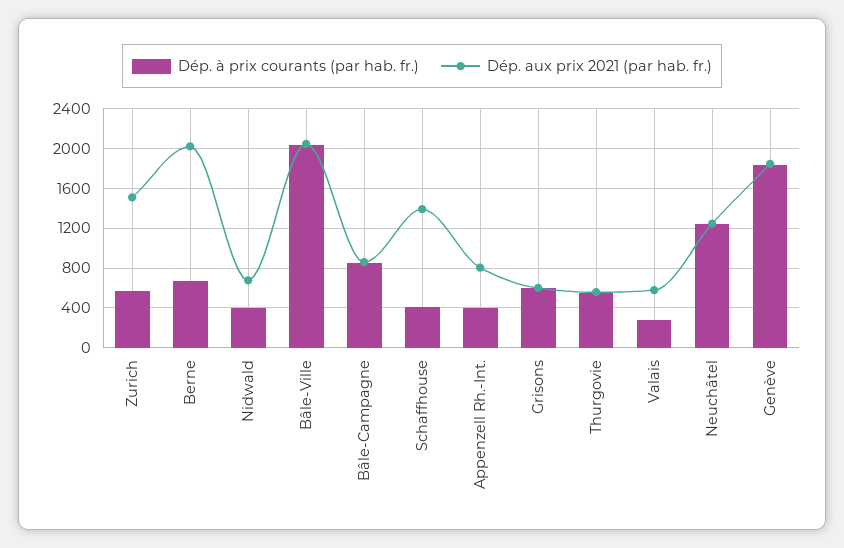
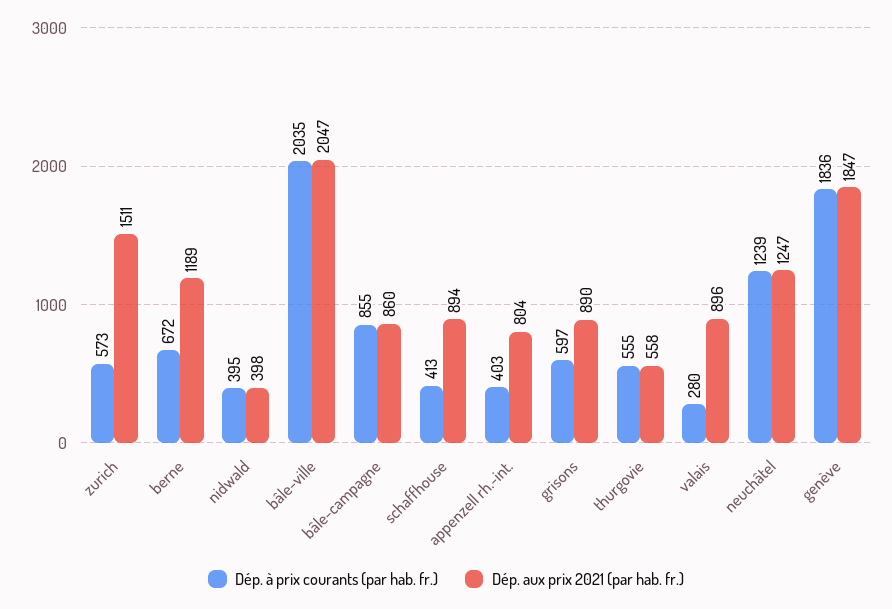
Dép. aux prix 2021 (par hab. fr.), Berne: 2000 -> 1189
Dép. aux prix 2021 (par hab. fr.), Nidwald: 700 -> 398
Dép. aux prix 2021 (par hab. fr.), Schaffhouse: 1400 -> 894
Dép. aux prix 2021 (par hab. fr.), Grisons: 600 -> 890
Dép. aux prix 2021 (par hab. fr.), Valais: 600 -> 896

